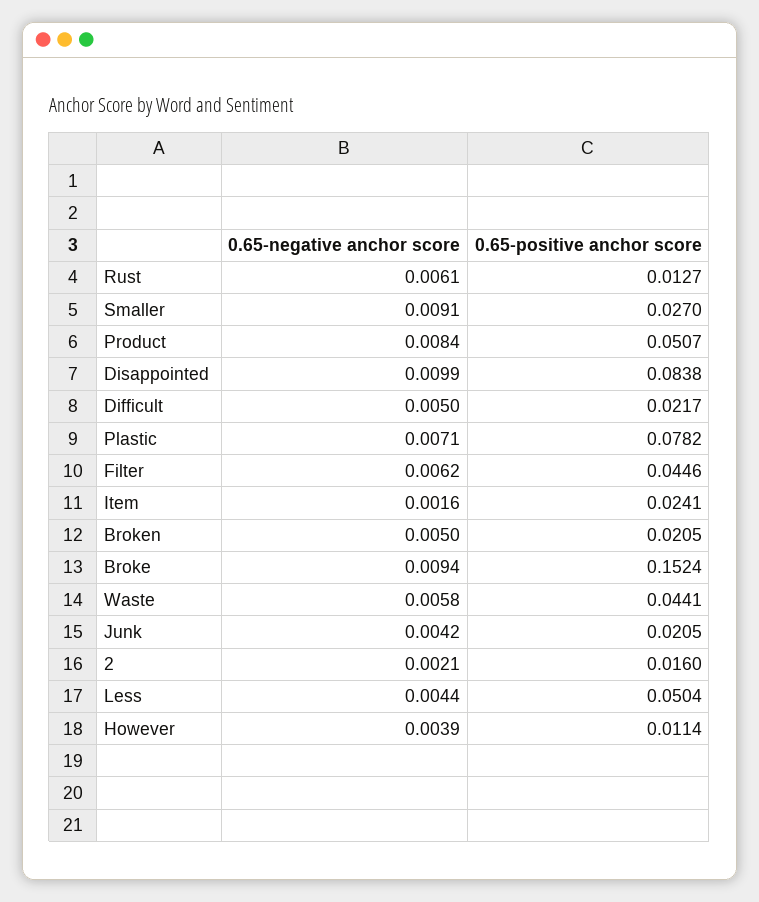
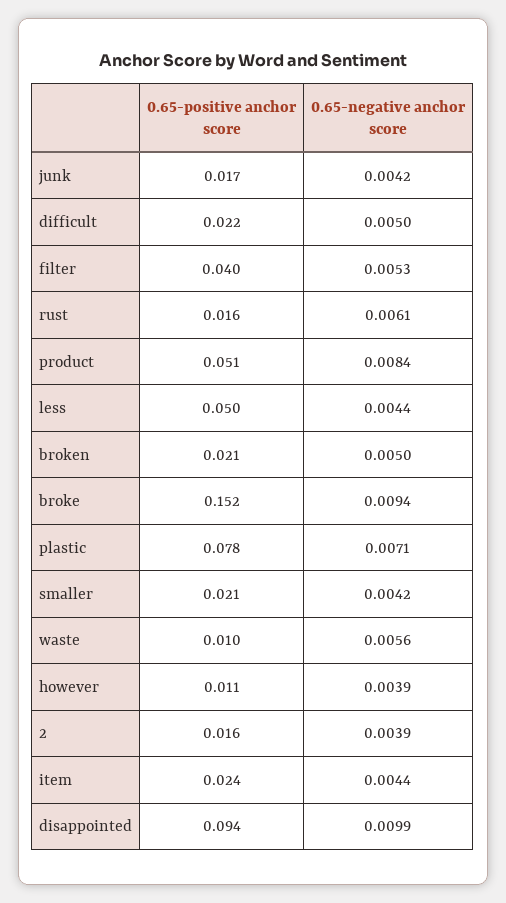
0.65-positive anchor score, Rust: 0.0127 -> 0.016
0.65-negative anchor score, Smaller: 0.0091 -> 0.0042
0.65-positive anchor score, Smaller: 0.027 -> 0.021
0.65-positive anchor score, Disappointed: 0.0838 -> 0.094
0.65-negative anchor score, Filter: 0.0062 -> 0.0053
0.65-positive anchor score, Filter: 0.0446 -> 0.04
0.65-negative anchor score, Item: 0.0016 -> 0.0044
0.65-negative anchor score, Waste: 0.0058 -> 0.0056
0.65-positive anchor score, Waste: 0.0441 -> 0.01
0.65-positive anchor score, Junk: 0.0205 -> 0.017
0.65-negative anchor score, 2: 0.0021 -> 0.0039

